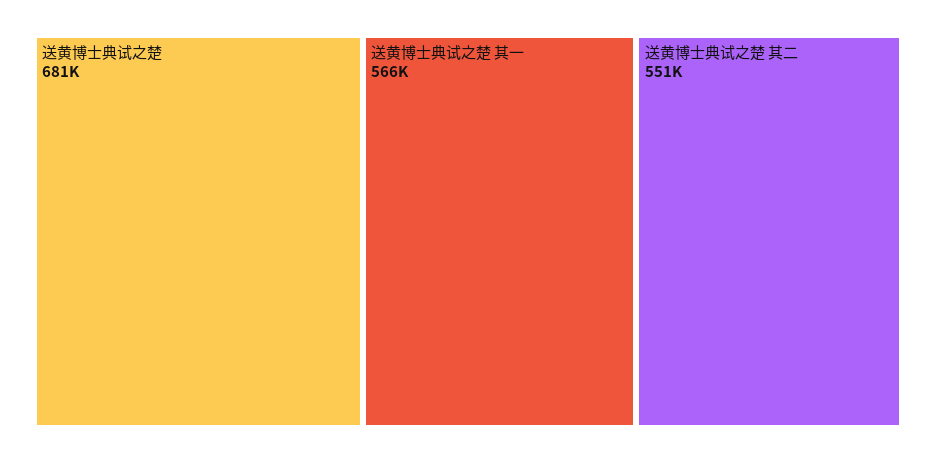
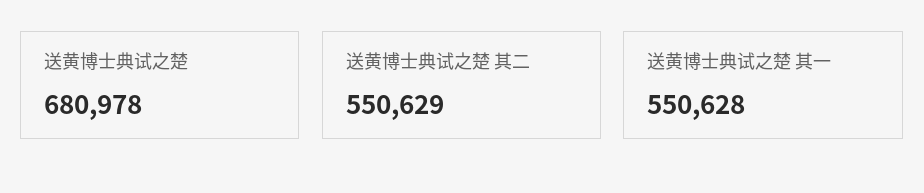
送黄博士典试之楚 其一: 566000 -> 550628

